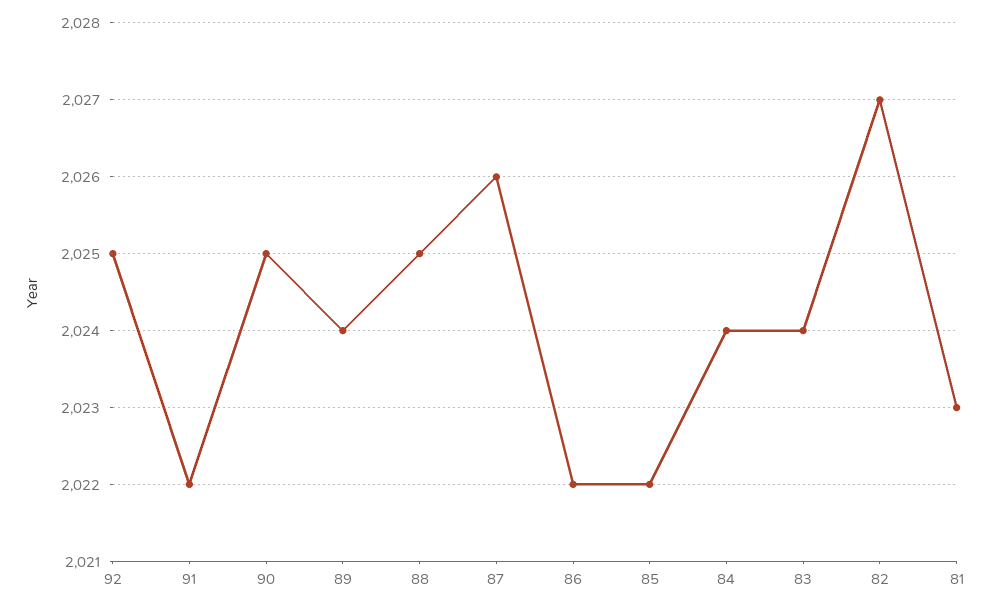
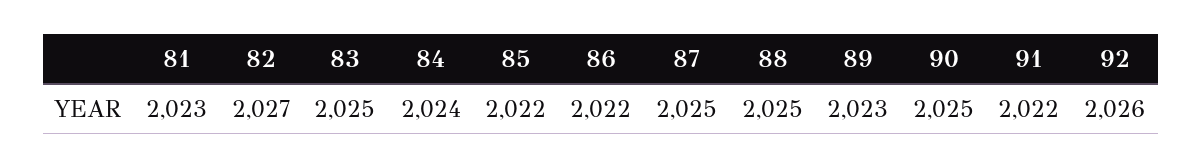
92: 2025 -> 2026
89: 2024 -> 2023
87: 2026 -> 2025
83: 2024 -> 2025

